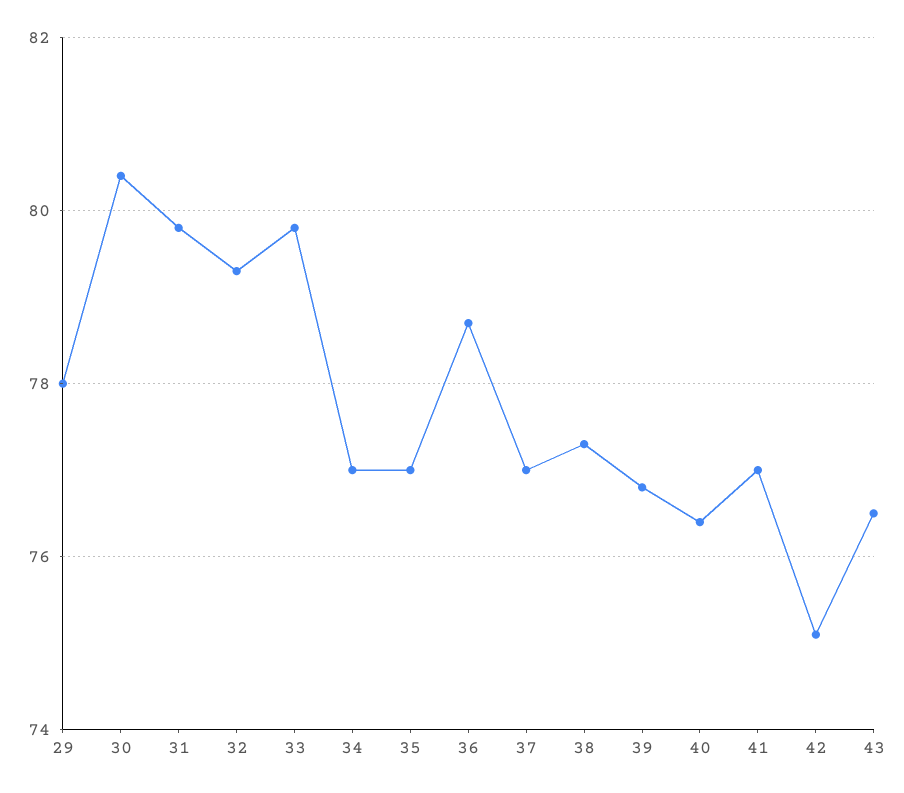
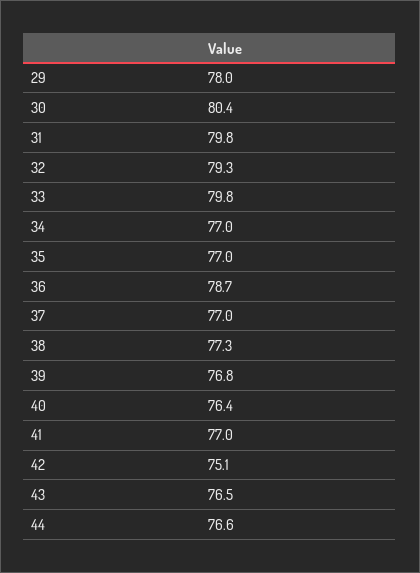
44: none -> 76.6

